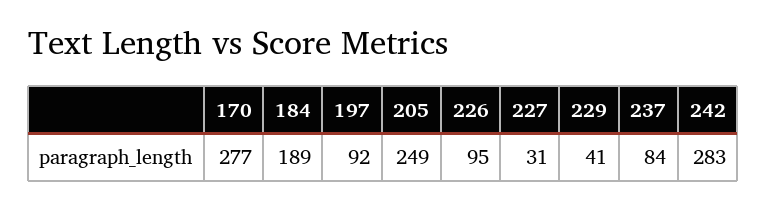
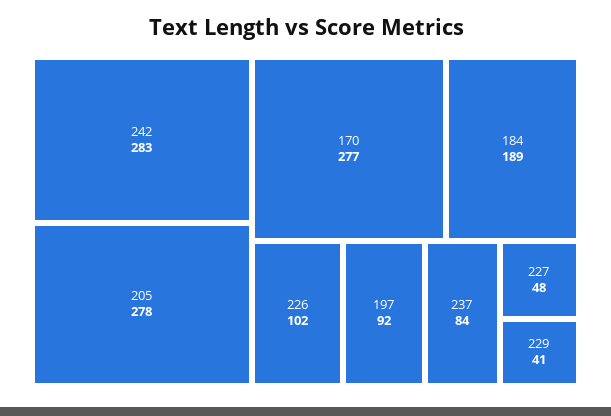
205: 249 -> 278
226: 95 -> 102
227: 31 -> 48

